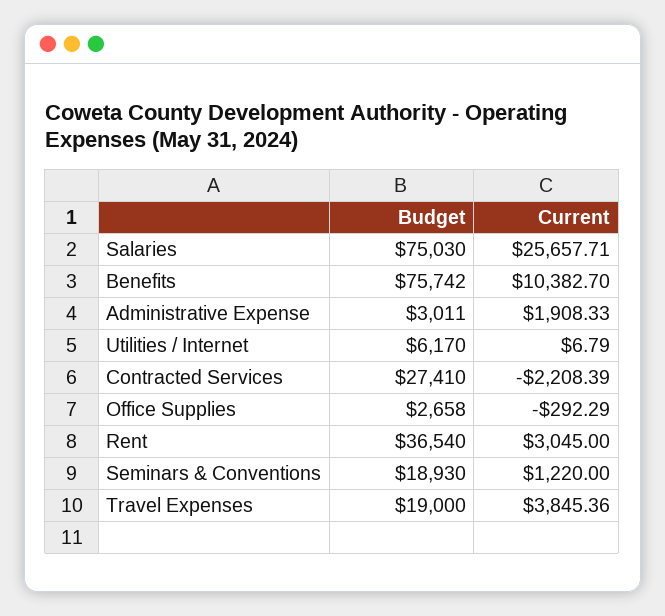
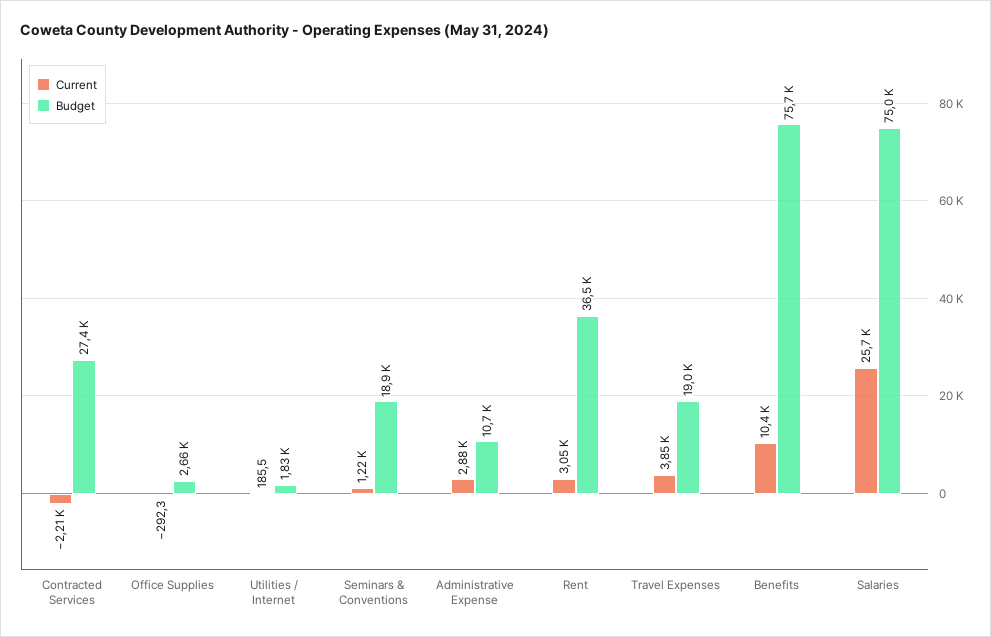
Budget, Administrative Expense: 3011 -> 10700
Current, Administrative Expense: 1908.33 -> 2880
Budget, Utilities / Internet: 6170 -> 1830
Current, Utilities / Internet: 6.79 -> 185.5

